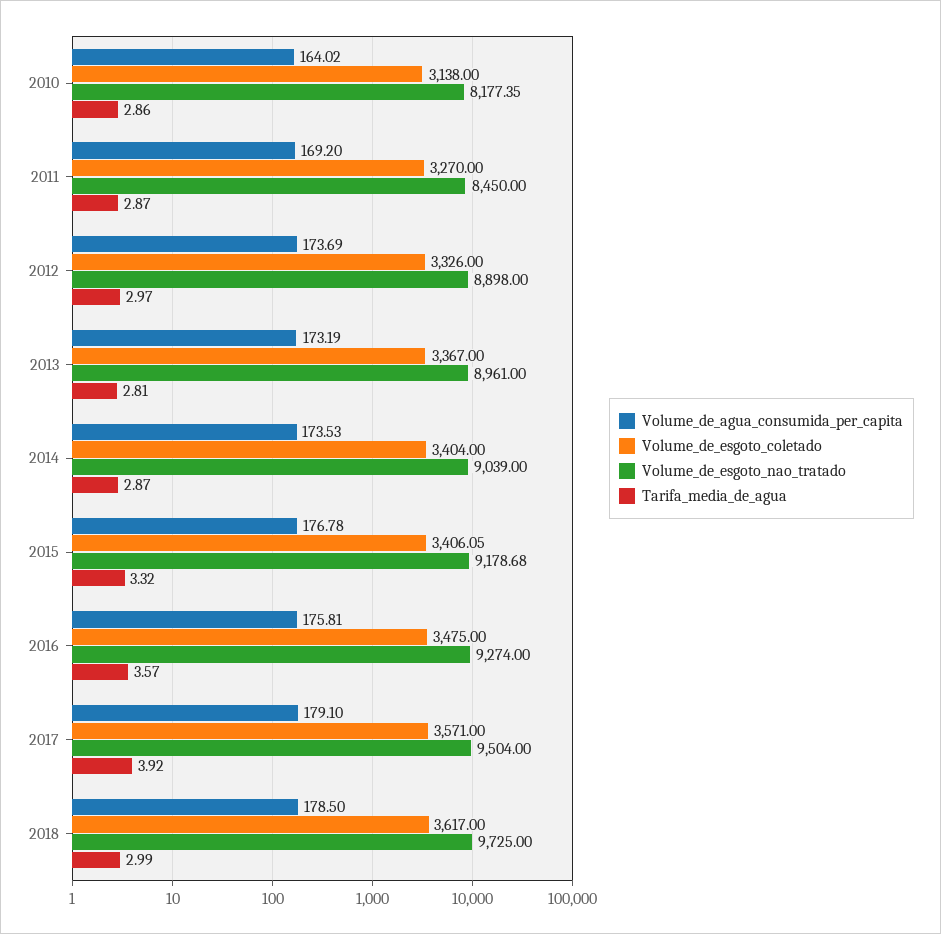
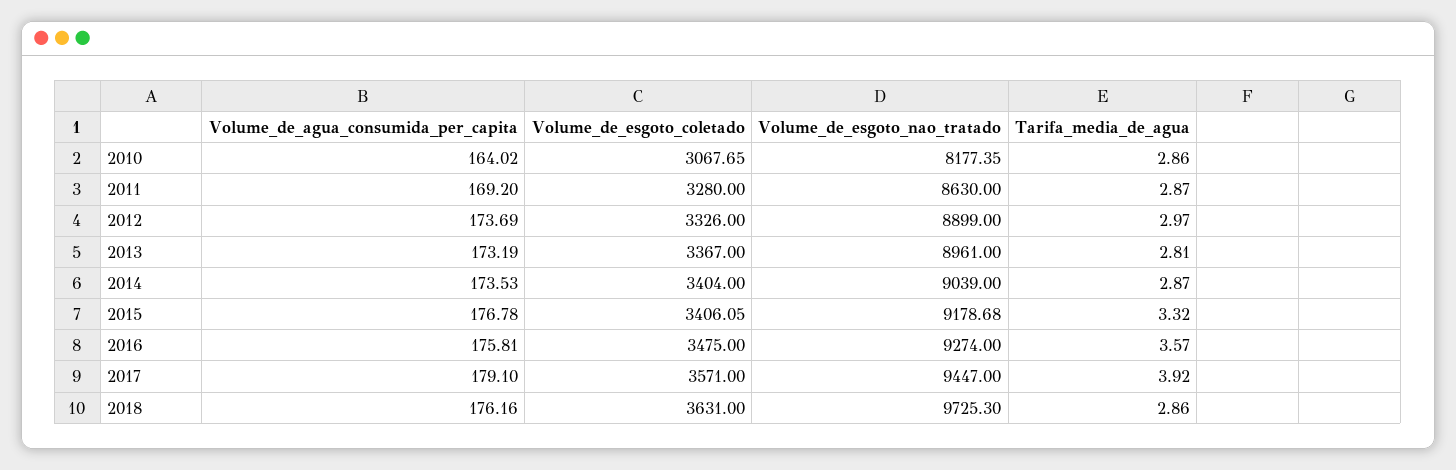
Volume_de_esgoto_coletado, 2010: 3138 -> 3067.65
Volume_de_esgoto_coletado, 2011: 3270 -> 3280
Volume_de_esgoto_nao_tratado, 2011: 8450 -> 8630
Volume_de_esgoto_nao_tratado, 2012: 8898 -> 8899
Volume_de_esgoto_nao_tratado, 2017: 9504 -> 9447
Volume_de_agua_consumida_per_capita, 2018: 178.5 -> 176.16
Volume_de_esgoto_coletado, 2018: 3617 -> 3631
Volume_de_esgoto_nao_tratado, 2018: 9725 -> 9725.3
Tarifa_media_de_agua, 2018: 2.99 -> 2.86

